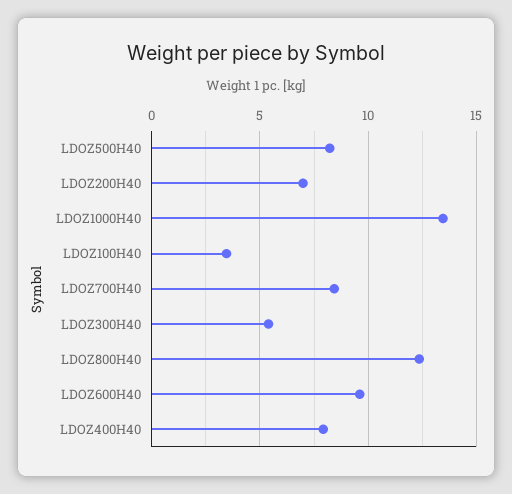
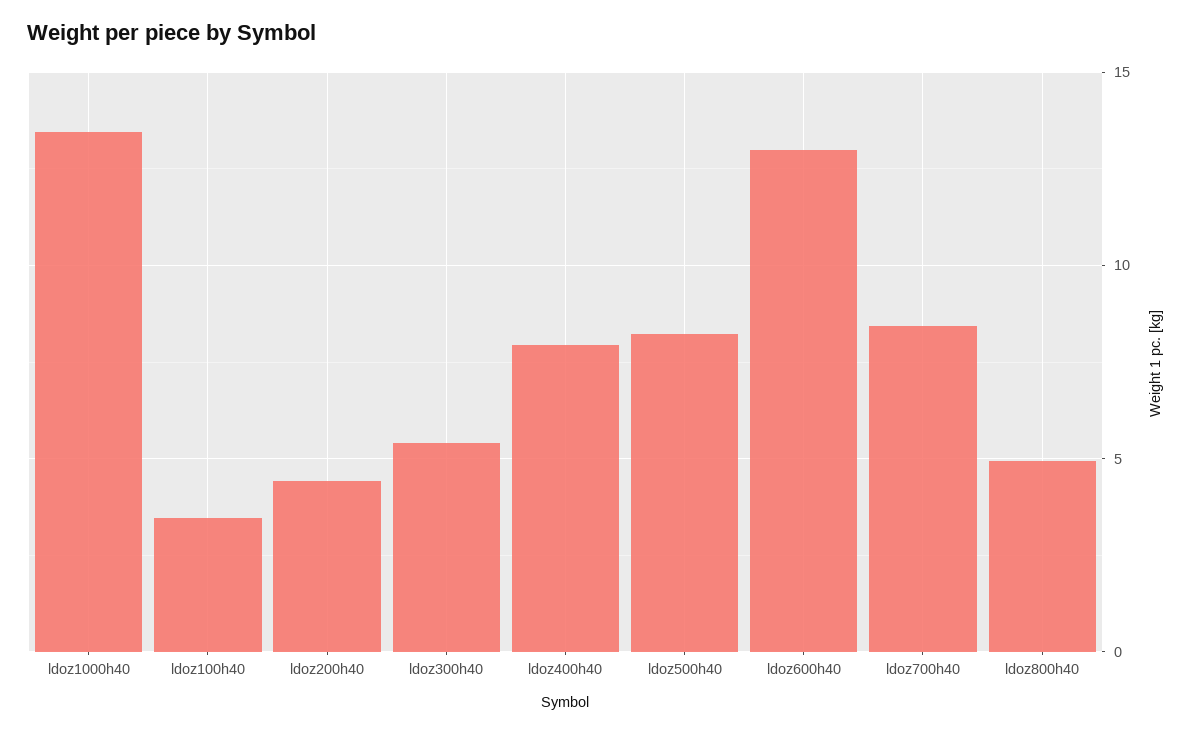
LDOZ200H40: 7 -> 4.5
LDOZ800H40: 12.5 -> 5
LDOZ600H40: 9.5 -> 13

